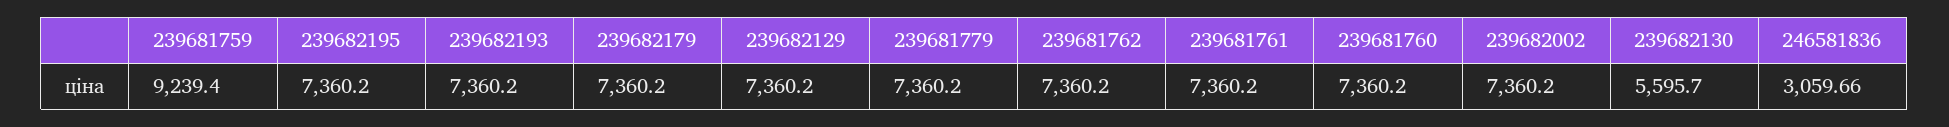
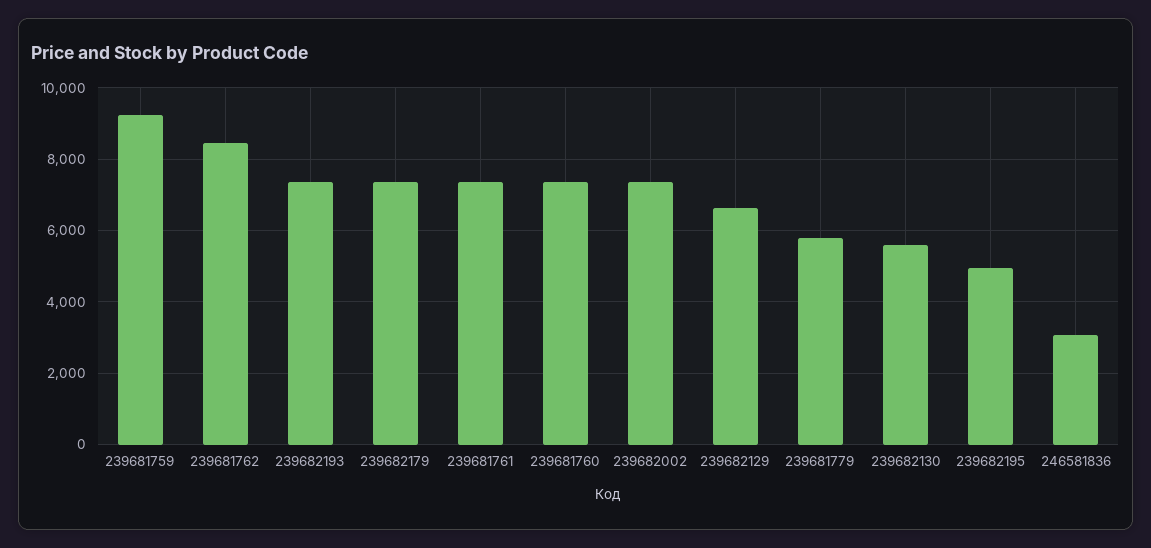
239682195: 7360.2 -> 5000
239682129: 7360.2 -> 6600
239681779: 7360.2 -> 5800
239681762: 7360.2 -> 8400

